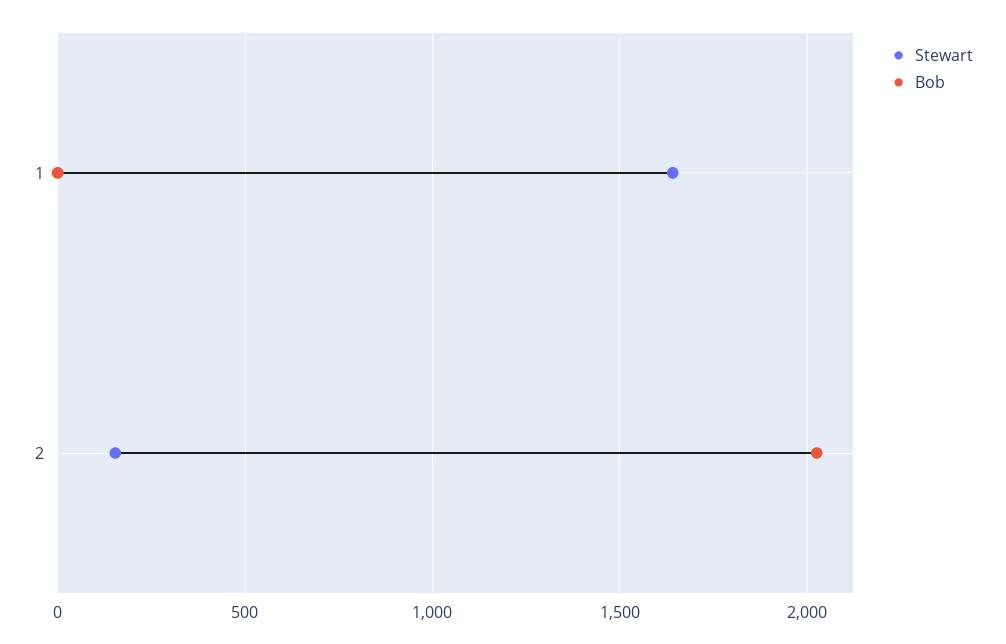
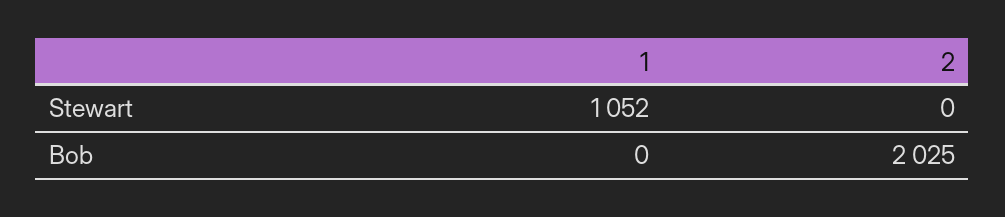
Stewart, 1: 1650 -> 1052
Stewart, 2: 150 -> 0

